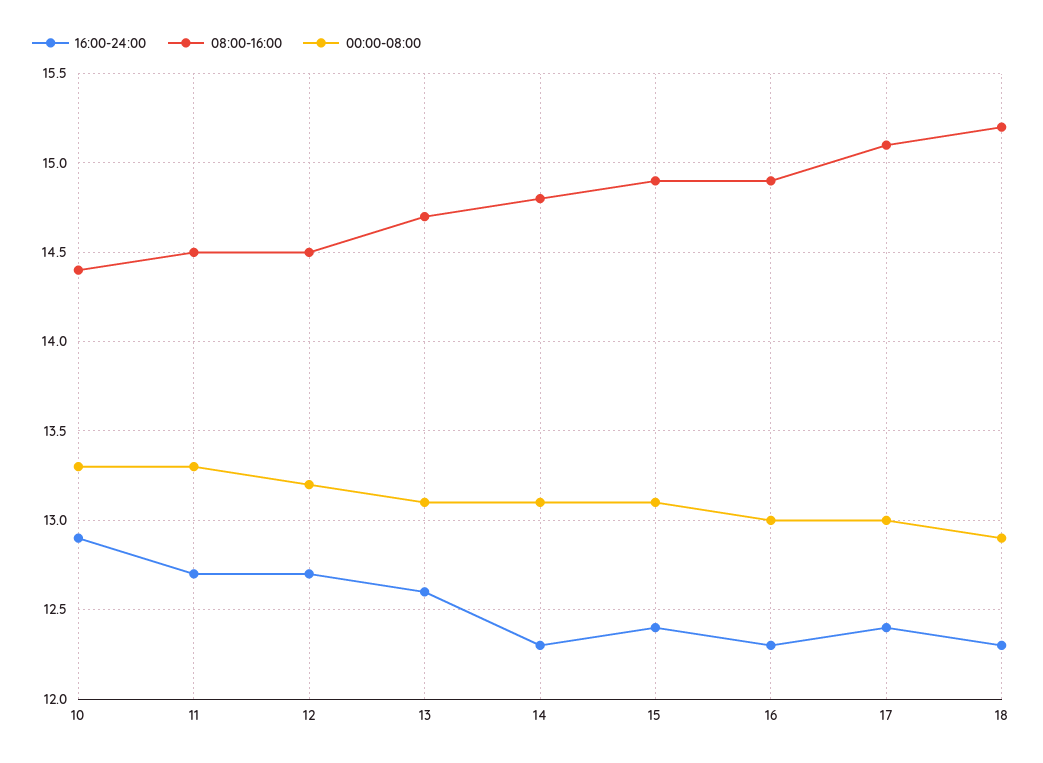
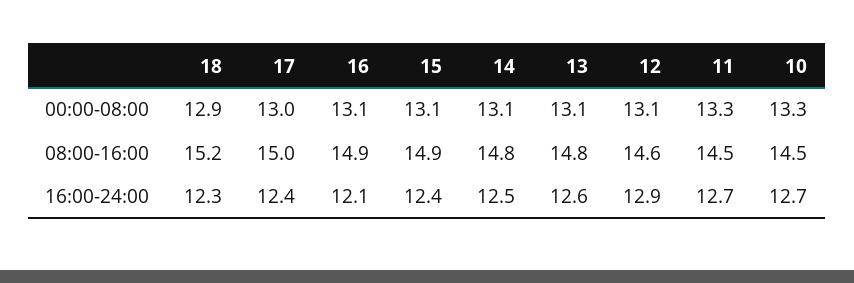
16:00-24:00, 10: 12.9 -> 12.7
08:00-16:00, 10: 14.4 -> 14.5
16:00-24:00, 12: 12.7 -> 12.9
08:00-16:00, 12: 14.5 -> 14.6
00:00-08:00, 12: 13.2 -> 13.1
08:00-16:00, 13: 14.7 -> 14.8
16:00-24:00, 14: 12.3 -> 12.5
16:00-24:00, 16: 12.3 -> 12.1
00:00-08:00, 16: 13 -> 13.1
08:00-16:00, 17: 15.1 -> 15

